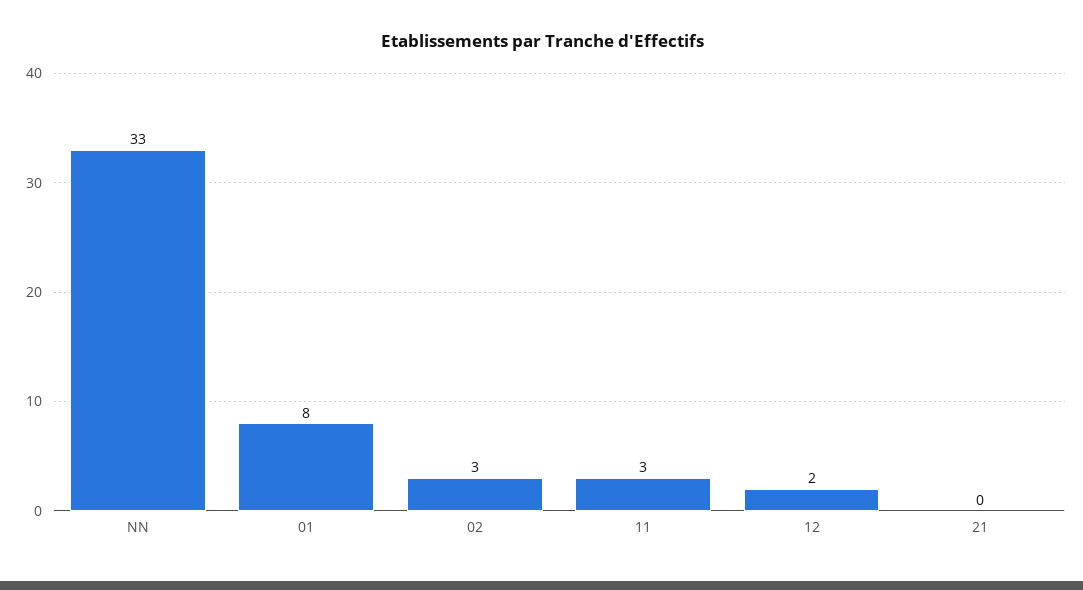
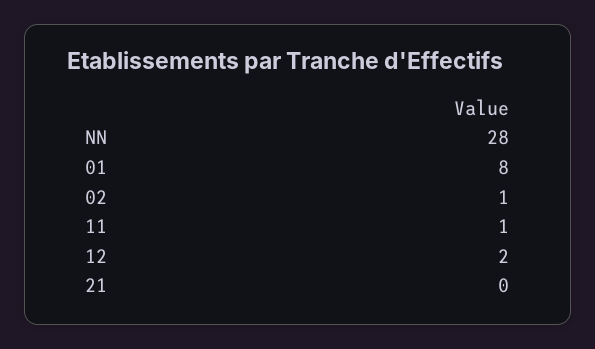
NN: 33 -> 28
02: 3 -> 1
11: 3 -> 1

